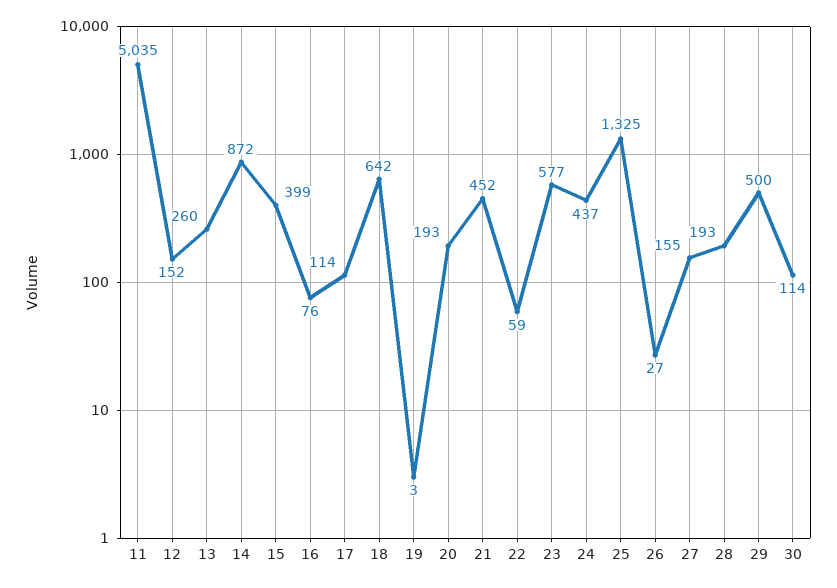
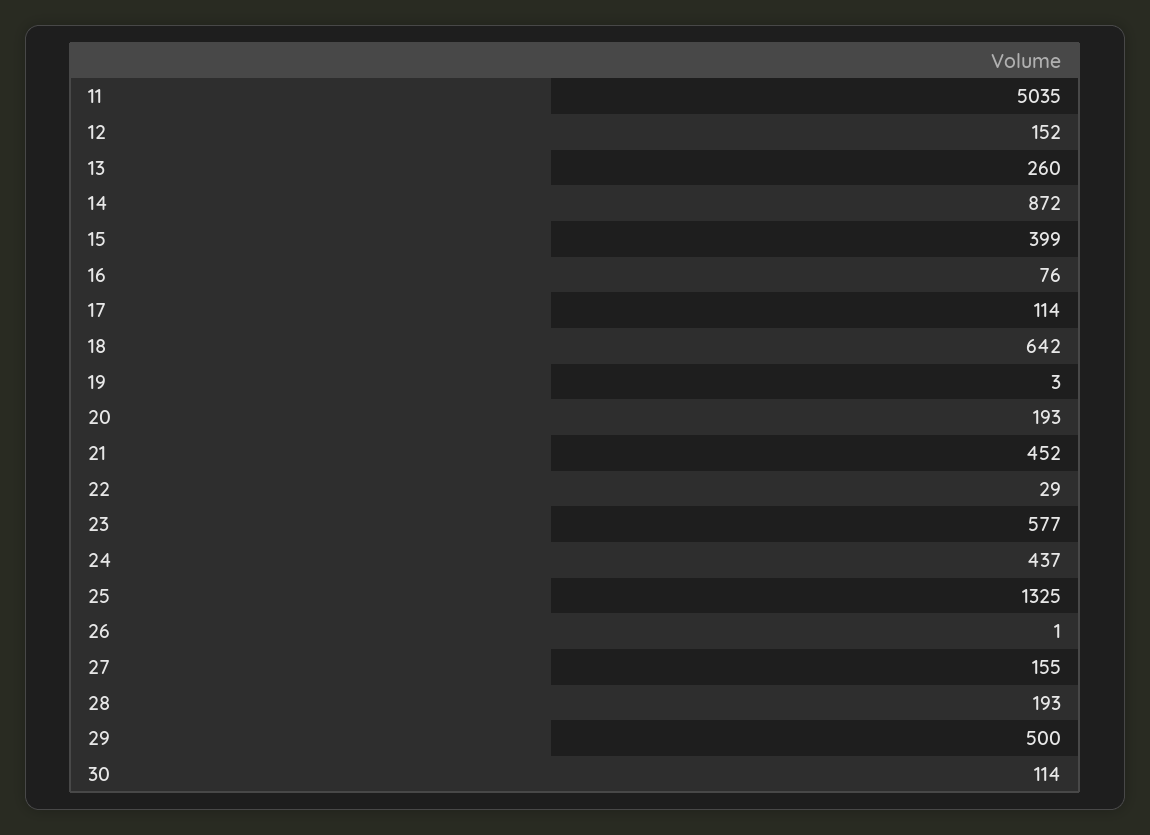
22: 59 -> 29
26: 27 -> 1

